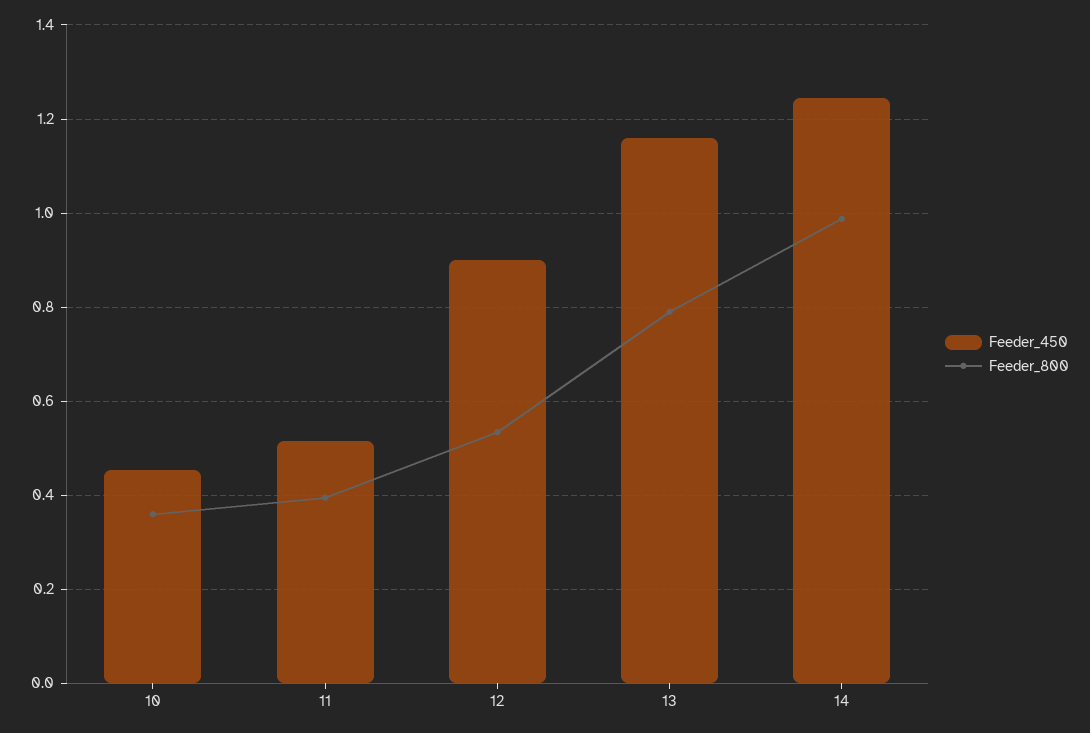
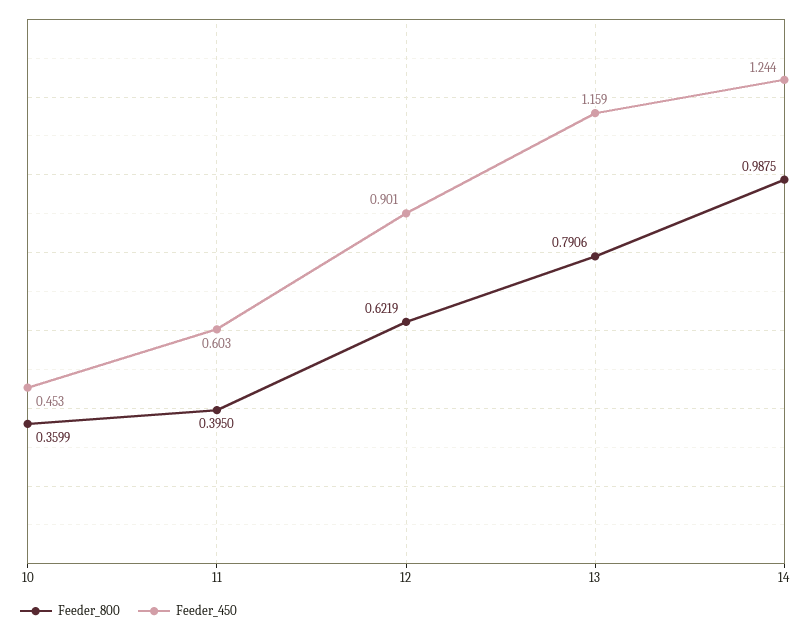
Feeder_450, 11: 0.52 -> 0.603
Feeder_800, 12: 0.54 -> 0.6219

